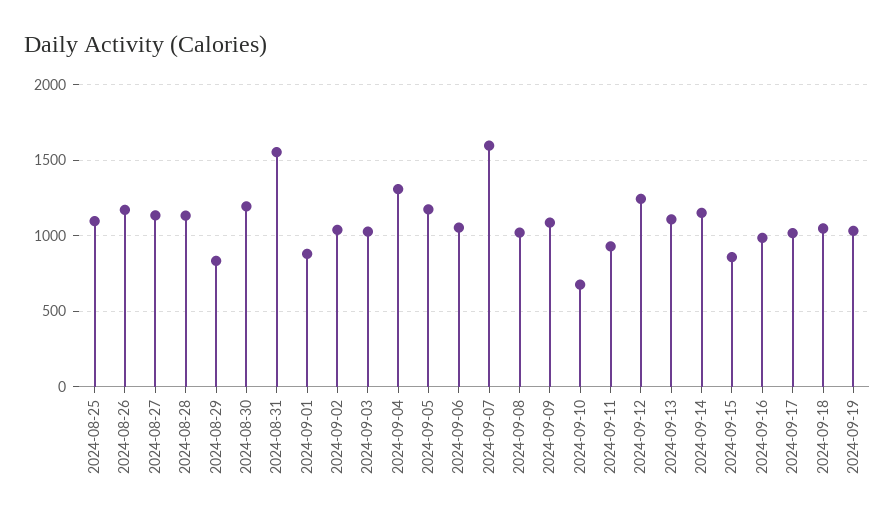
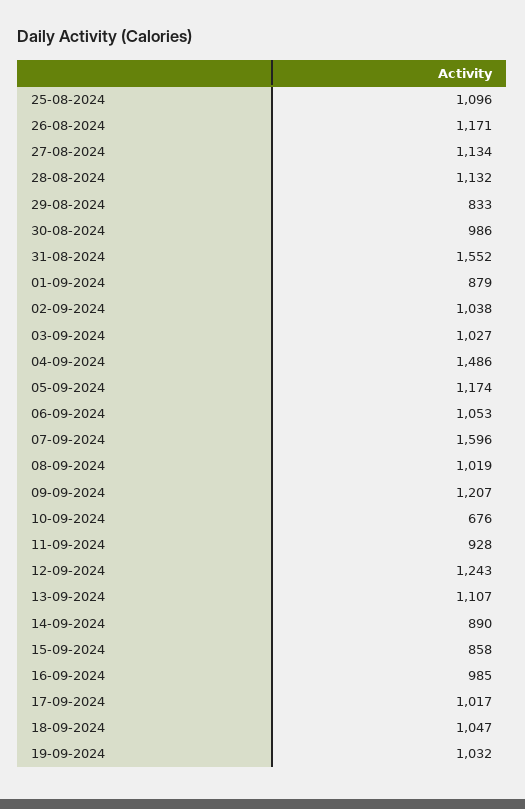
2024-08-30: 1200 -> 986
2024-09-04: 1300 -> 1486
2024-09-09: 1100 -> 1207
2024-09-14: 1150 -> 890

